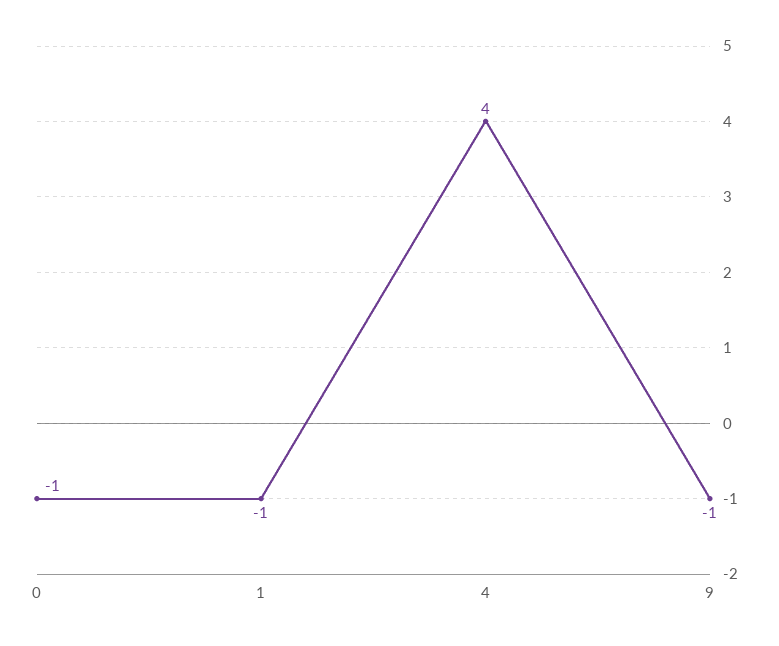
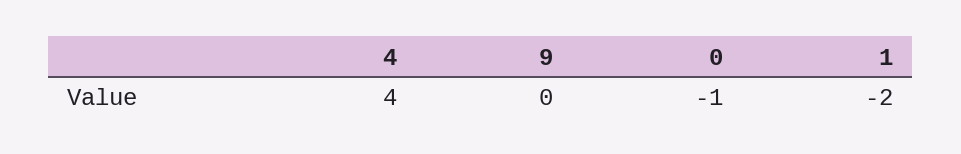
1: -1 -> -2
9: -1 -> 0

